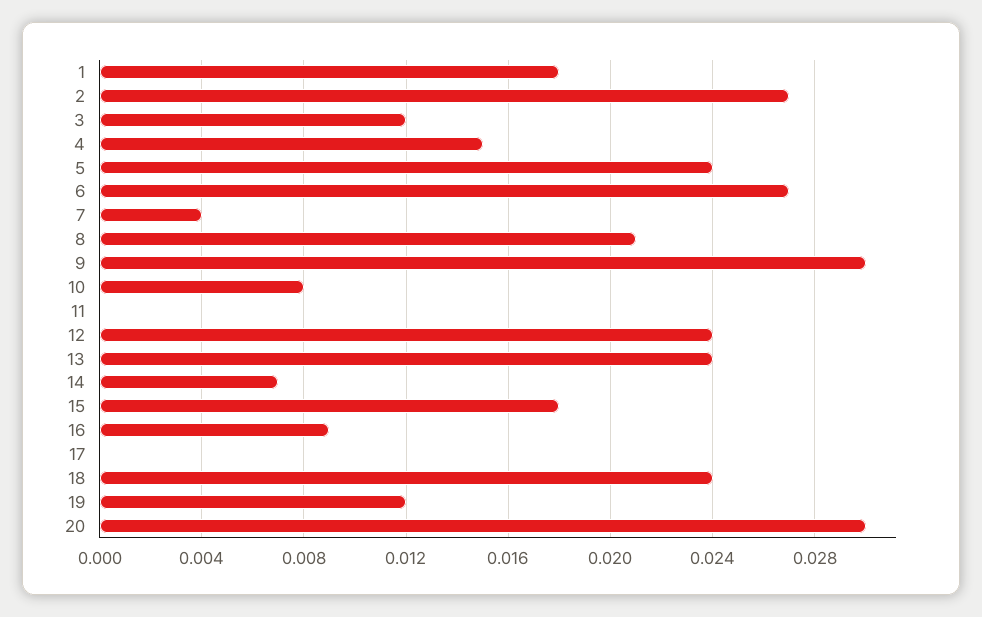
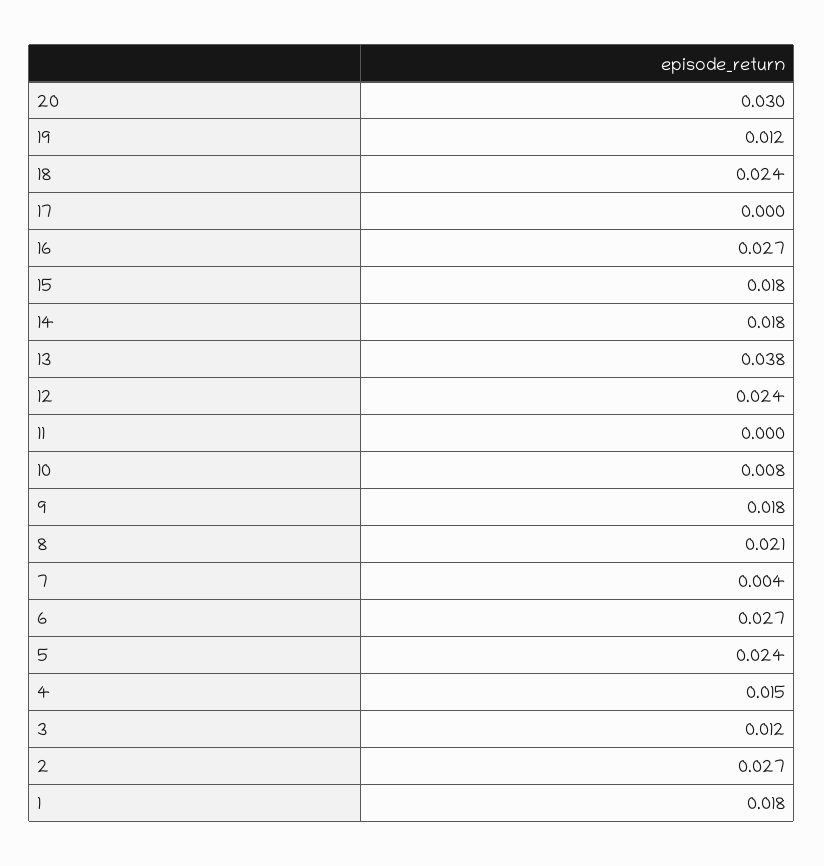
9: 0.03 -> 0.018
13: 0.024 -> 0.038
14: 0.007 -> 0.018
16: 0.009 -> 0.027

